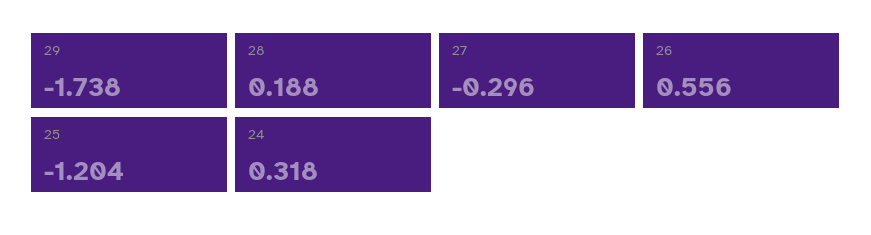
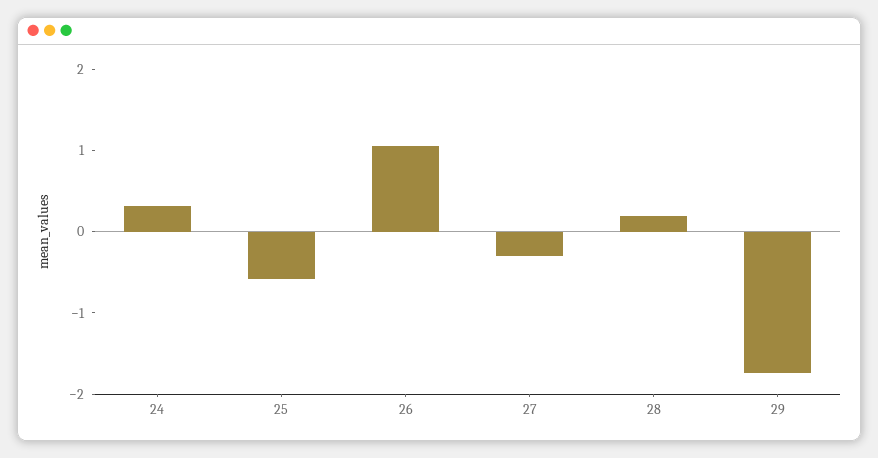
26: 0.556 -> 1
25: -1.204 -> -0.6

